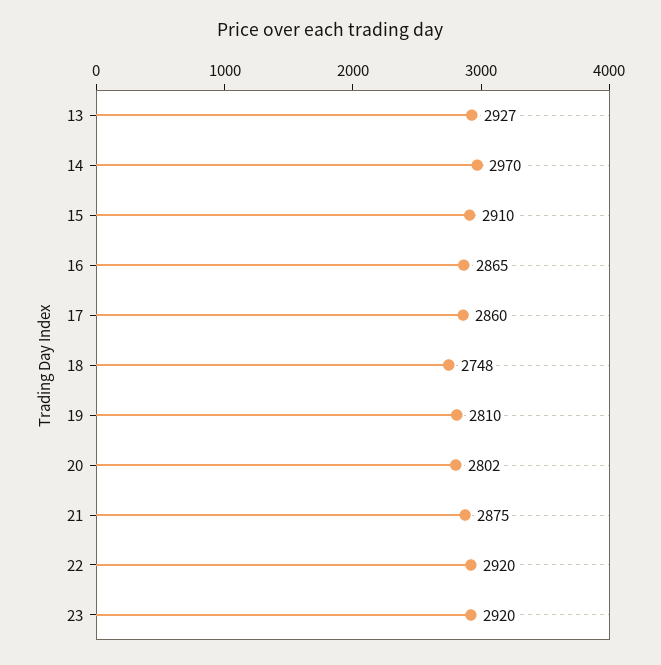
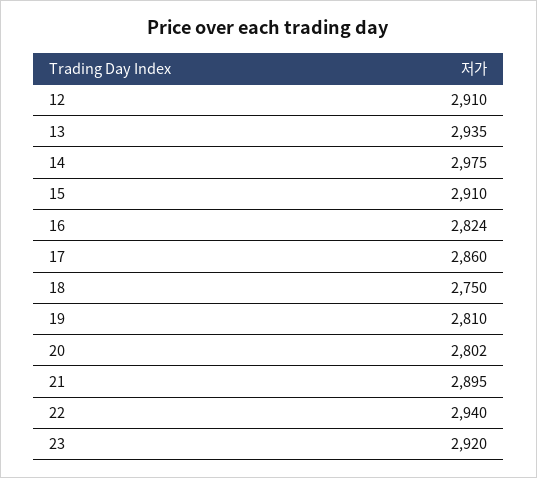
13: 2927 -> 2935
14: 2970 -> 2975
16: 2865 -> 2824
18: 2748 -> 2750
21: 2875 -> 2895
22: 2920 -> 2940
12: none -> 2910

